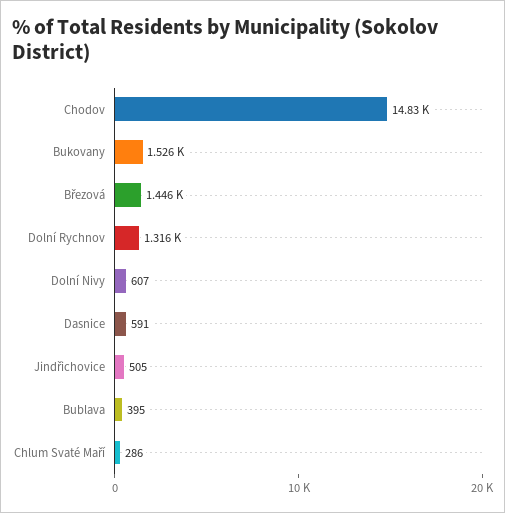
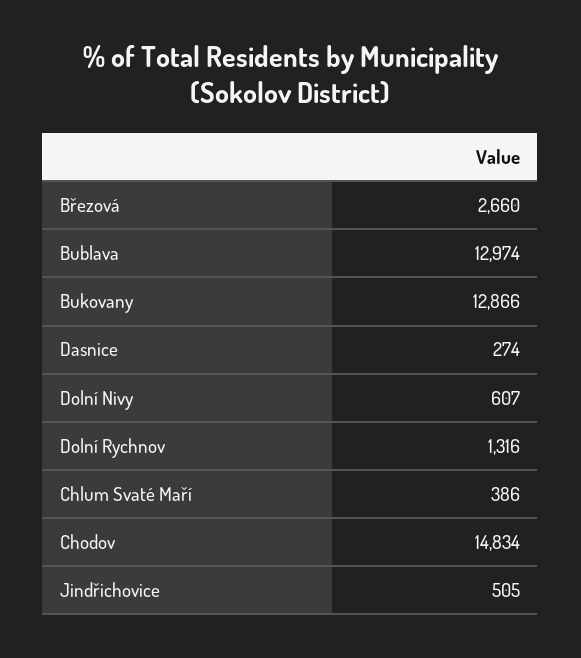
Bukovany: 1526 -> 12866
Březová: 1446 -> 2660
Dasnice: 591 -> 274
Bublava: 395 -> 12974
Chlum Svaté Maří: 286 -> 386

